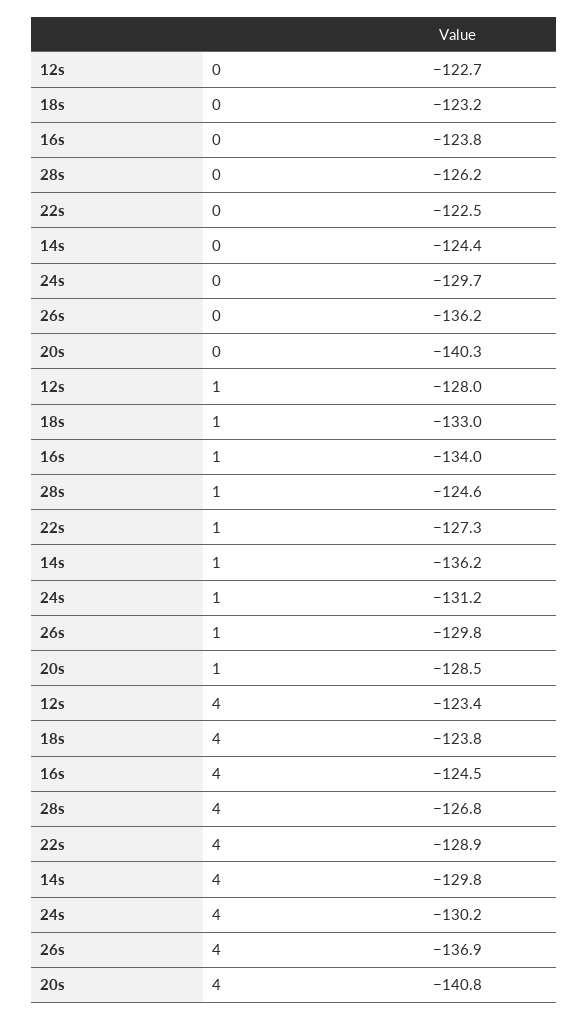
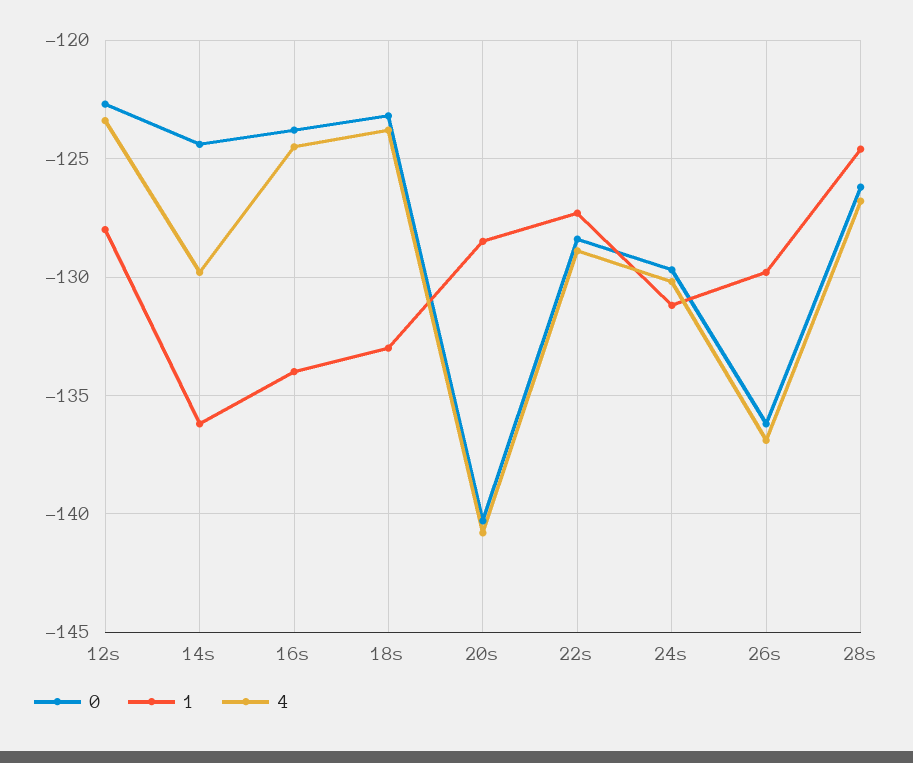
0, 22s: -122.5 -> -128.5

